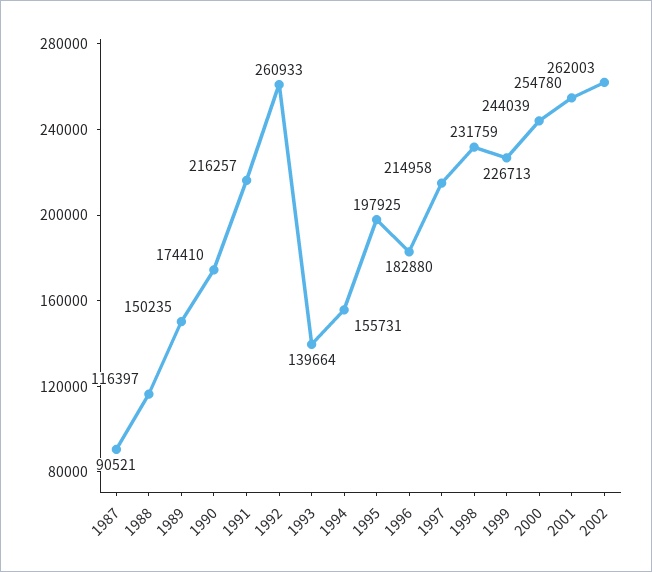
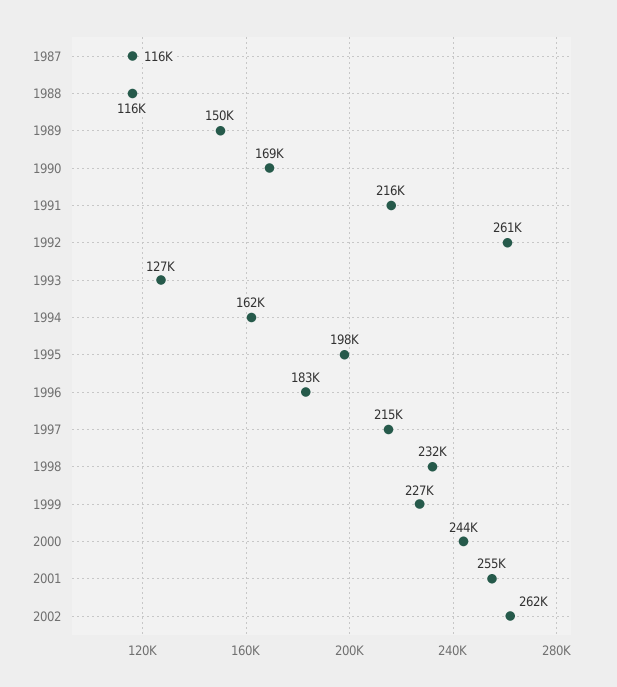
1987: 90521 -> 116000
1990: 174410 -> 169000
1993: 139664 -> 127000
1994: 155731 -> 162000

